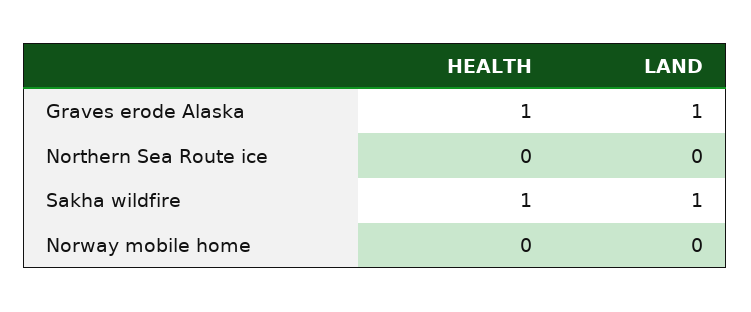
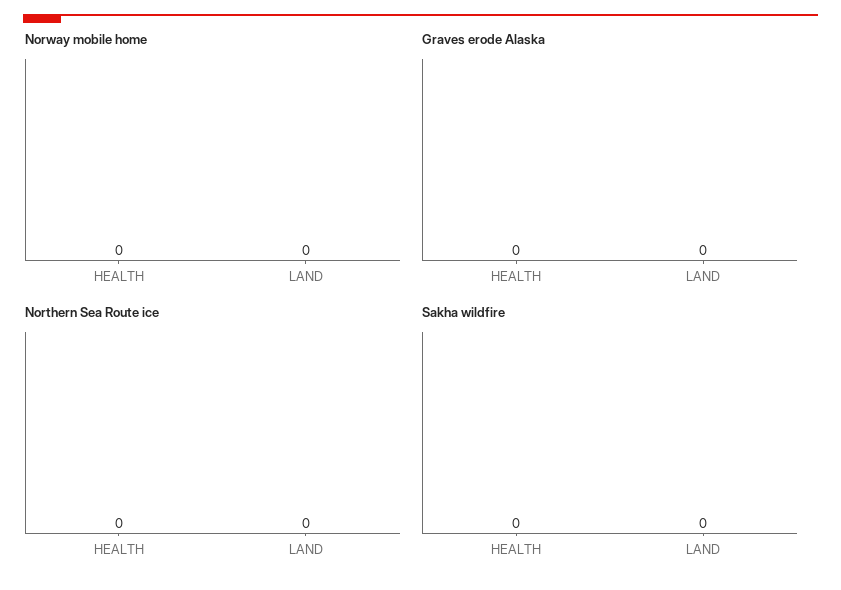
Graves erode Alaska, HEALTH: 1 -> 0
Graves erode Alaska, LAND: 1 -> 0
Sakha wildfire, HEALTH: 1 -> 0
Sakha wildfire, LAND: 1 -> 0

